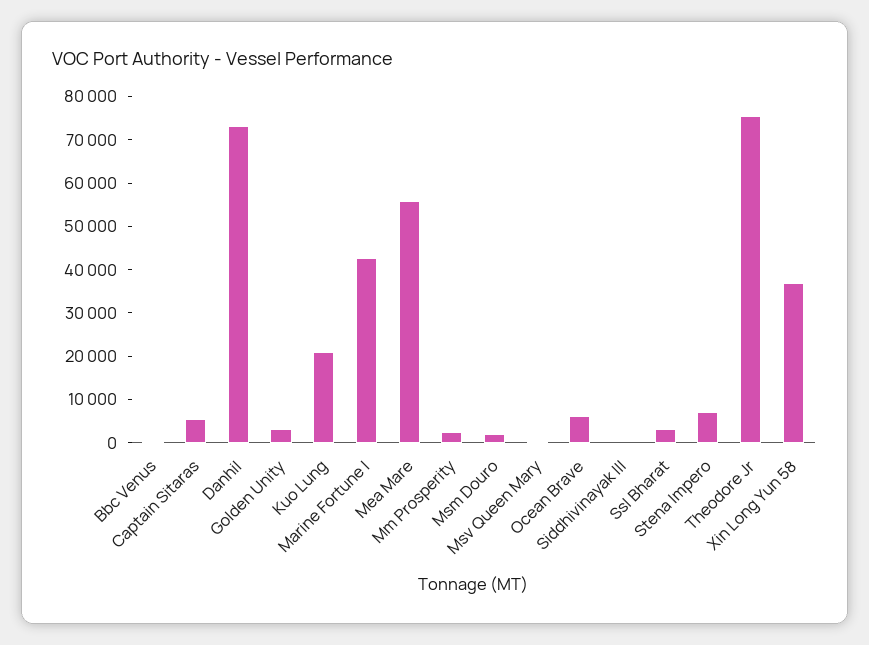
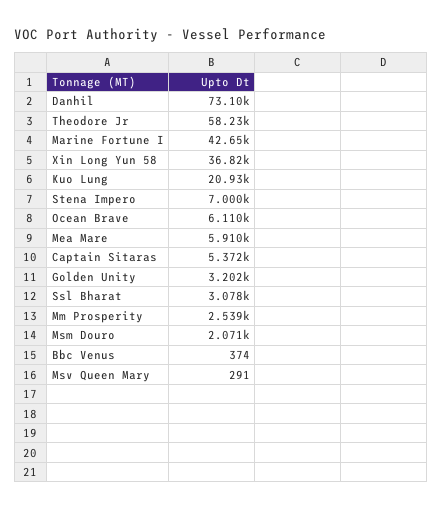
Mea Mare: 56000 -> 5910
Siddhivinayak III: 0 -> none
Theodore Jr: 76000 -> 58230

